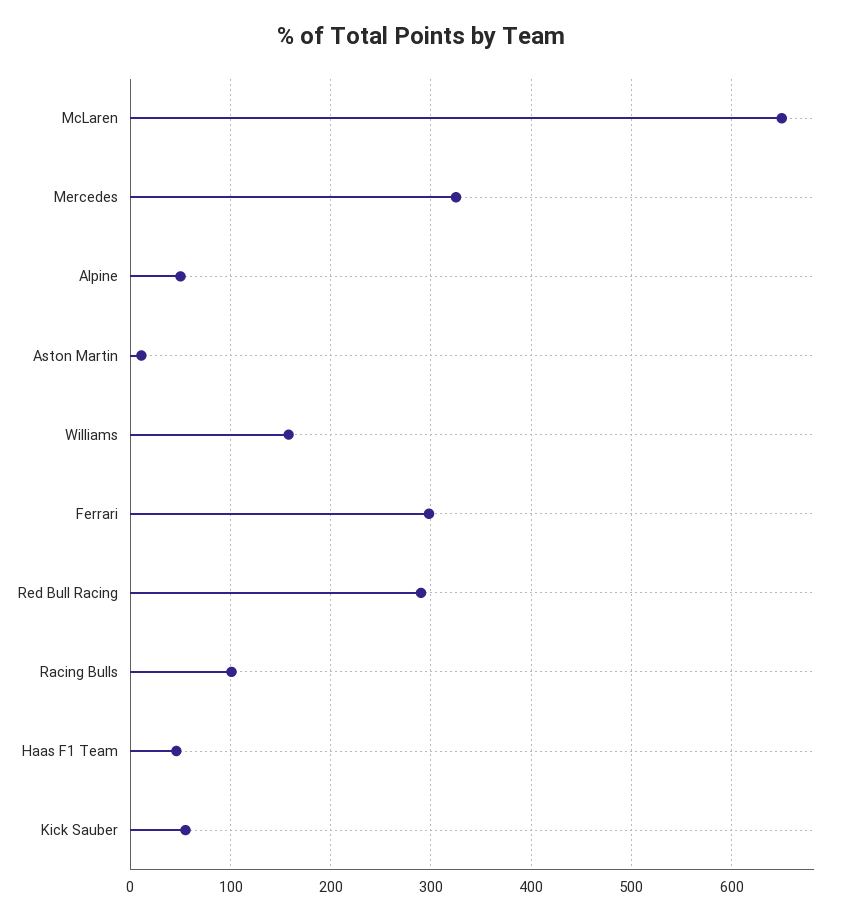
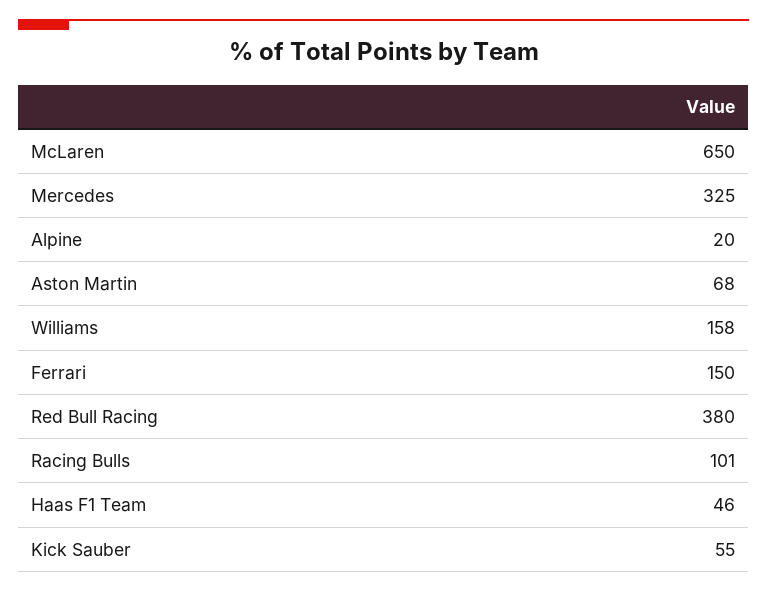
Alpine: 50 -> 20
Aston Martin: 10 -> 68
Ferrari: 300 -> 150
Red Bull Racing: 290 -> 380

